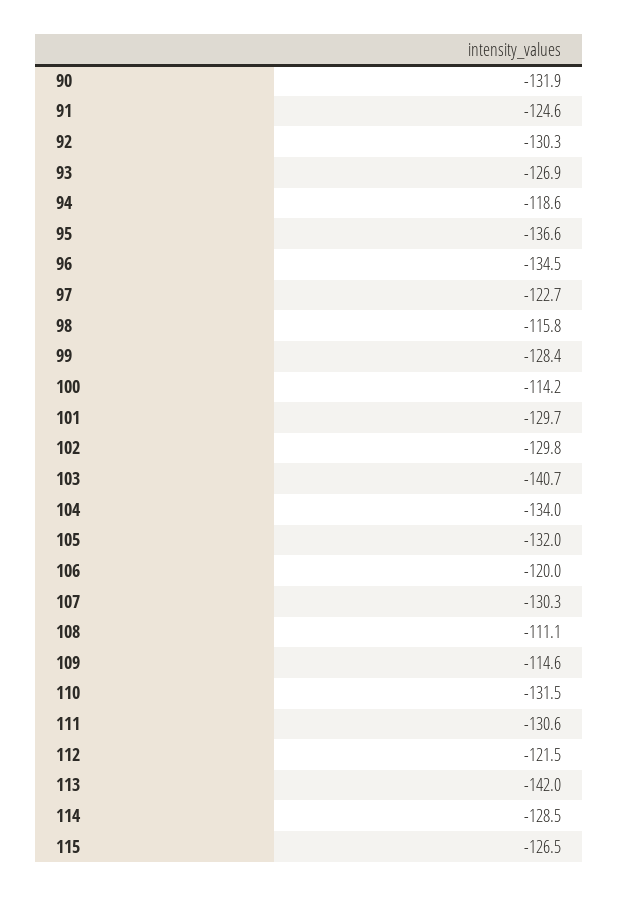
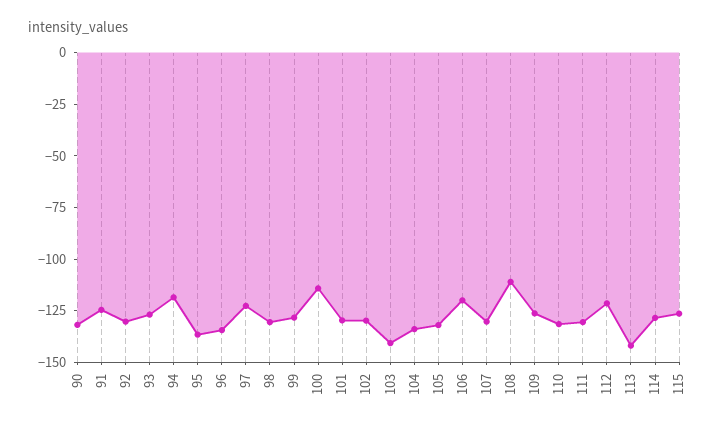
98: -115.8 -> -130
109: -114.6 -> -125

